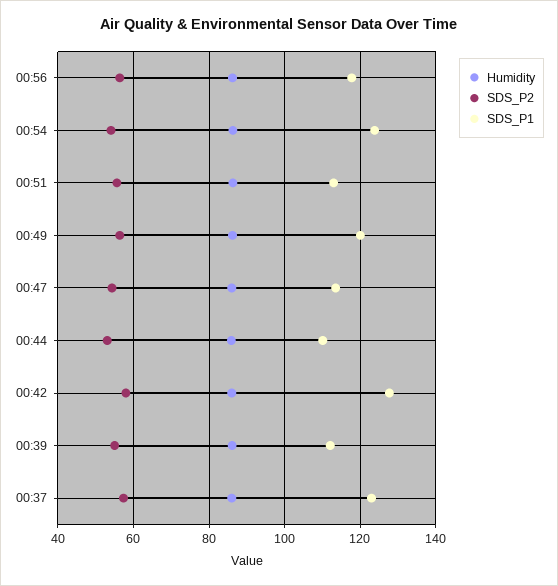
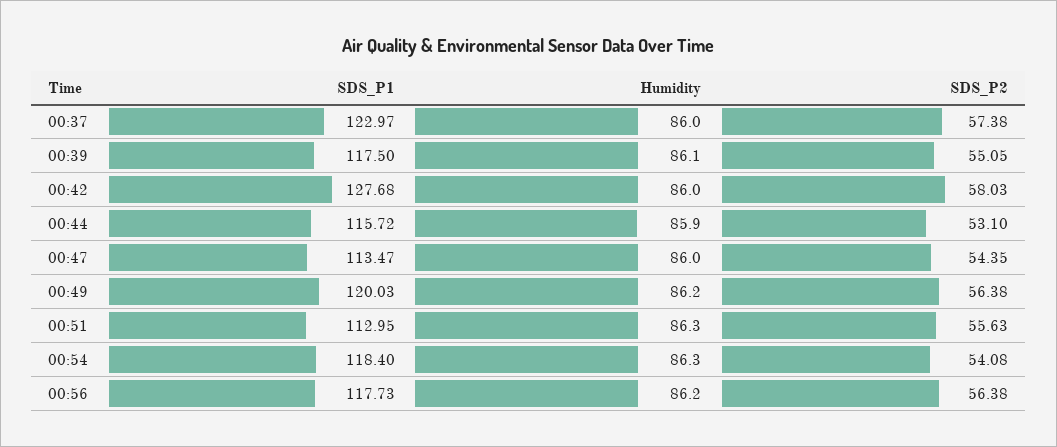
SDS_P1, 00:54: 124 -> 118.4
SDS_P1, 00:44: 110 -> 115.72
SDS_P1, 00:39: 112 -> 117.5

